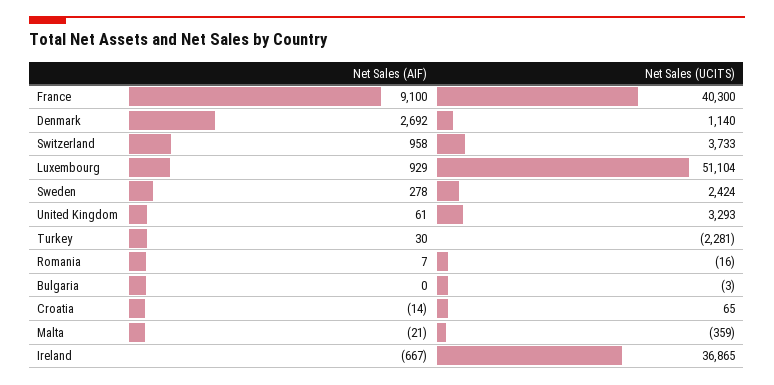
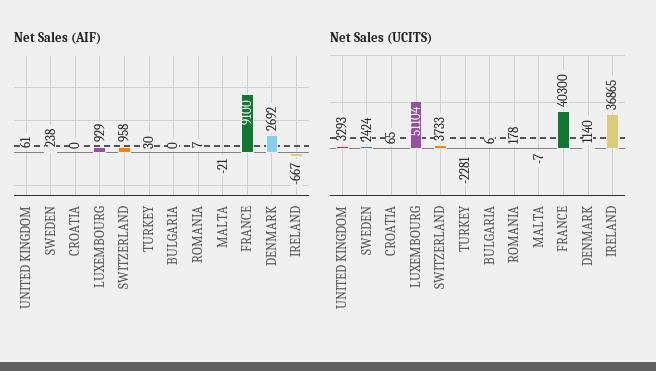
Net Sales (AIF), Sweden: 278 -> 238
Net Sales (UCITS), Romania: -16 -> 178
Net Sales (UCITS), Bulgaria: -3 -> 6
Net Sales (AIF), Croatia: -14 -> 0
Net Sales (UCITS), Malta: -359 -> -7

